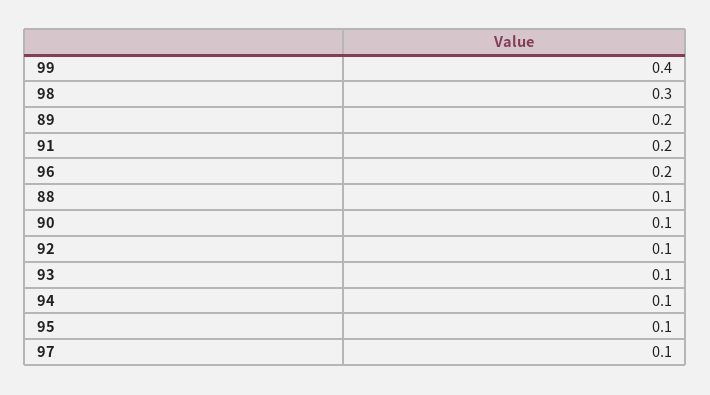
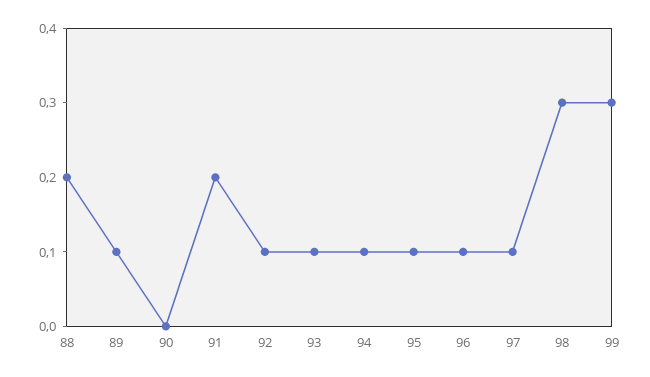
99: 0.4 -> 0.3
89: 0.2 -> 0.1
96: 0.2 -> 0.1
88: 0.1 -> 0.2
90: 0.1 -> 0

